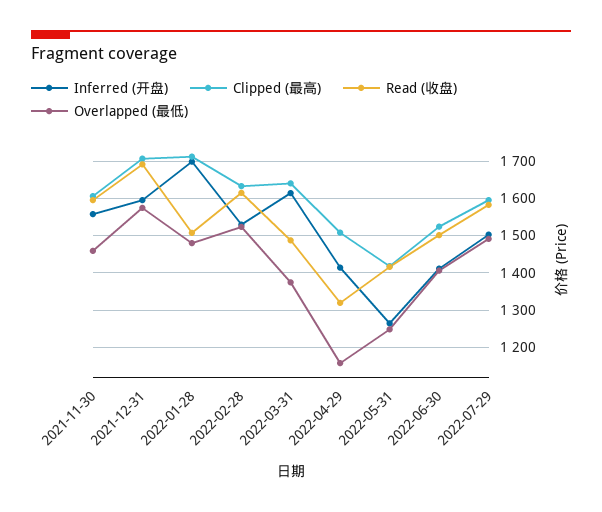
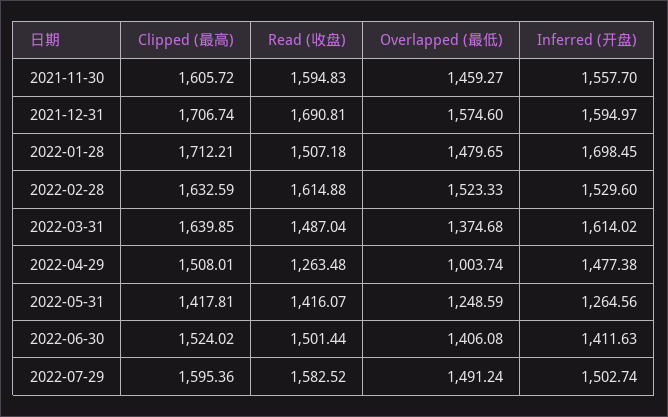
Inferred (开盘), 2022-04-29: 1420 -> 1477.38
Read (收盘), 2022-04-29: 1320 -> 1263.48
Overlapped (最低), 2022-04-29: 1160 -> 1003.74

